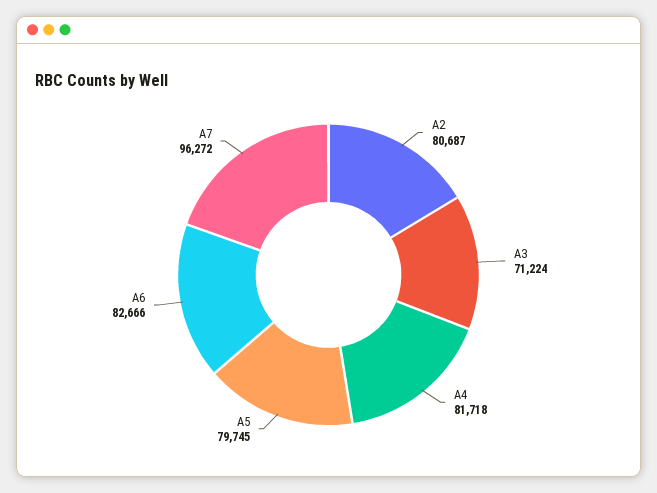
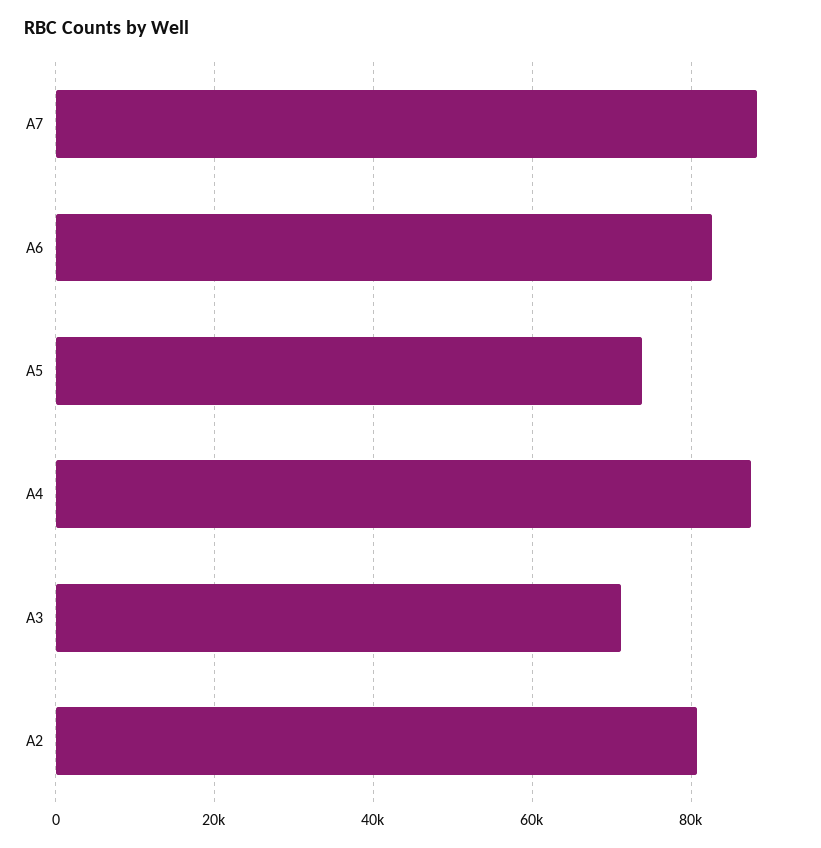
A4: 81718 -> 88000
A5: 79745 -> 74000
A7: 96272 -> 88000

